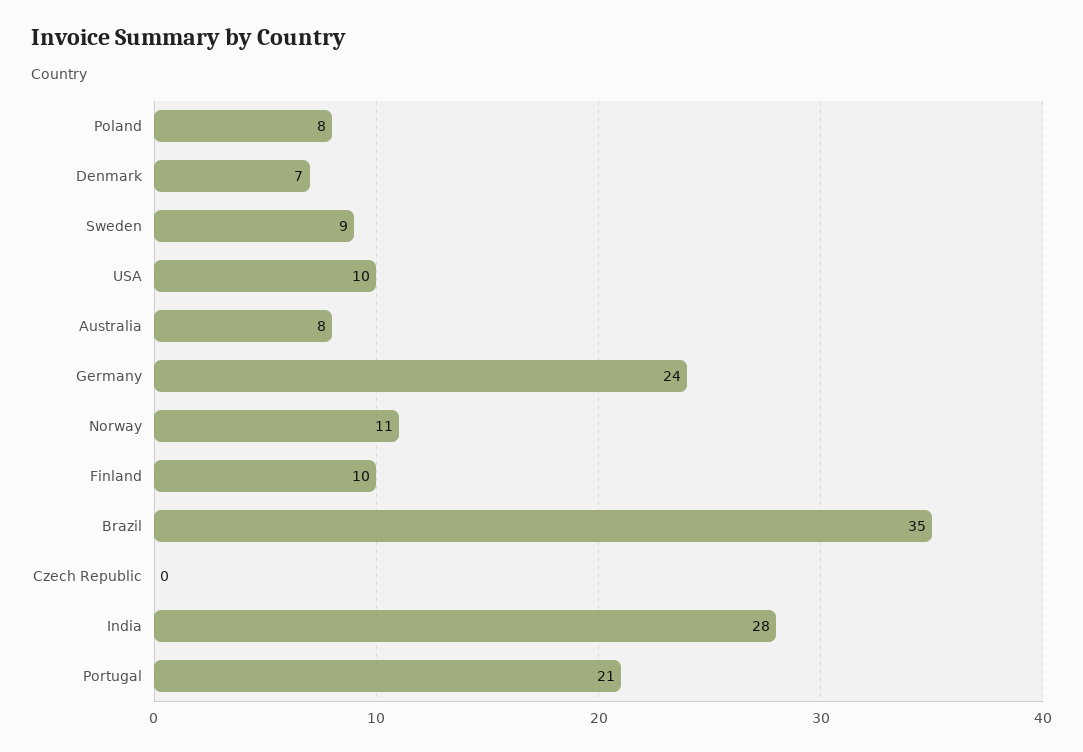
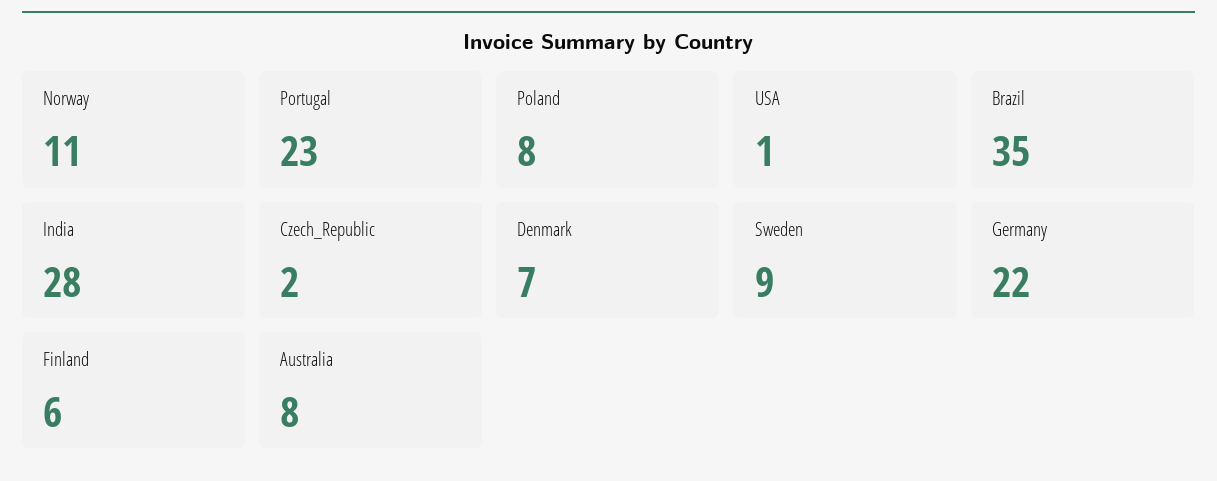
USA: 10 -> 1
Germany: 24 -> 22
Finland: 10 -> 6
Czech Republic: 0 -> 2
Portugal: 21 -> 23

